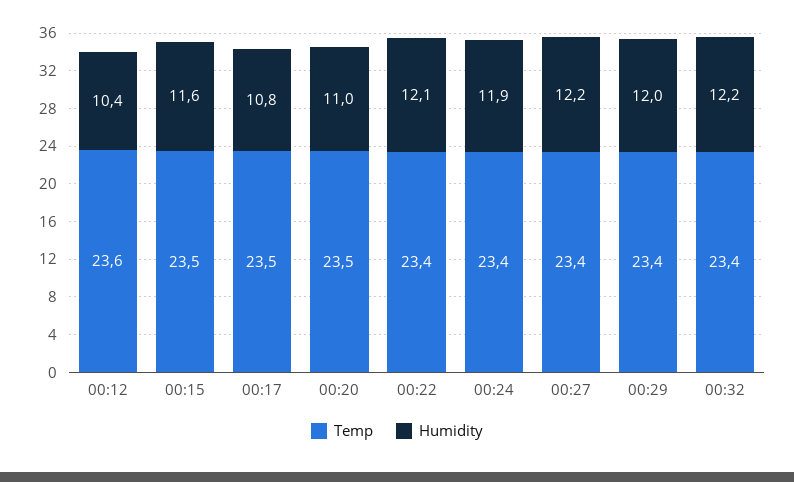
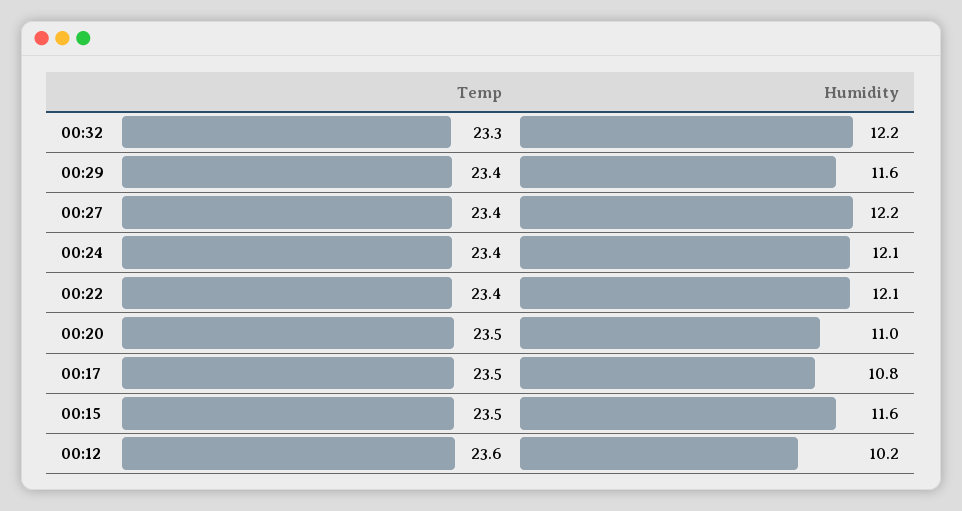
Humidity, 00:12: 10.4 -> 10.2
Humidity, 00:24: 11.9 -> 12.1
Humidity, 00:29: 12 -> 11.6
Temp, 00:32: 23.4 -> 23.3

